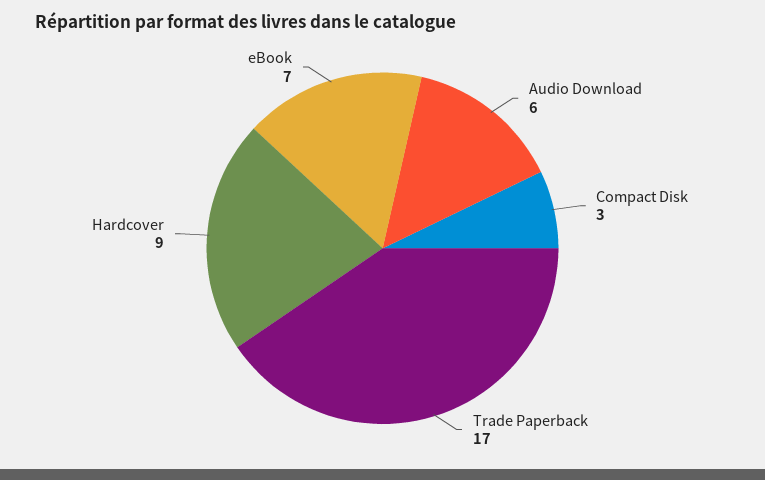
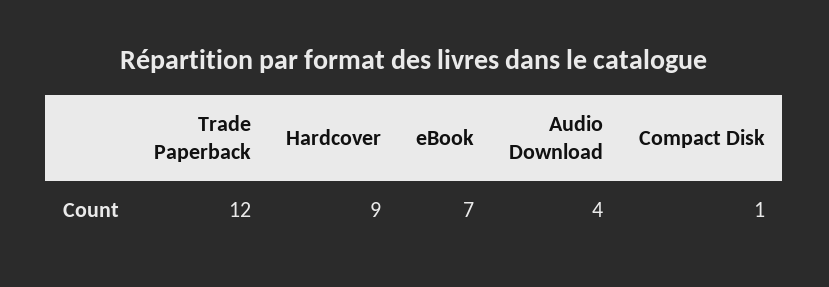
Audio Download: 6 -> 4
Compact Disk: 3 -> 1
Trade Paperback: 17 -> 12

